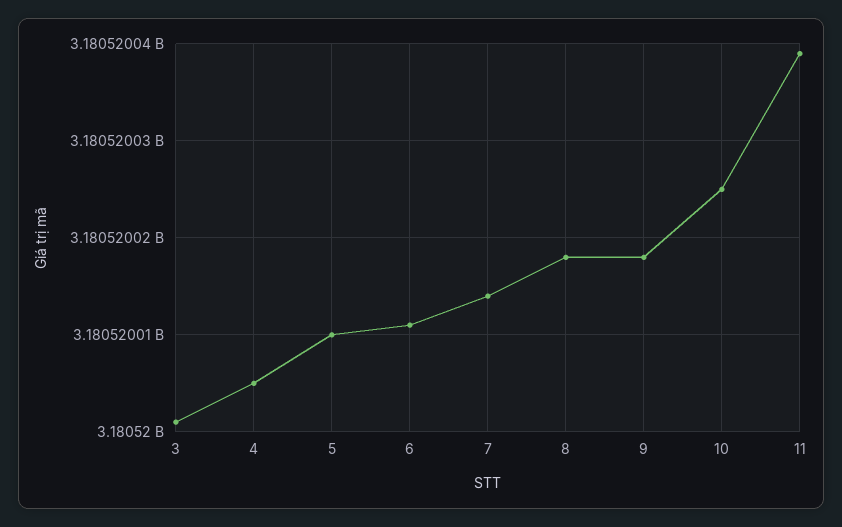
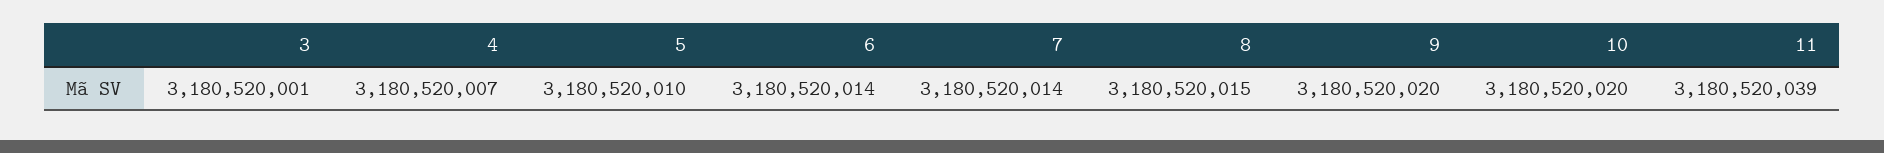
4: 3180520005 -> 3180520007
6: 3180520011 -> 3180520014
8: 3180520018 -> 3180520015
9: 3180520018 -> 3180520020
10: 3180520025 -> 3180520020

